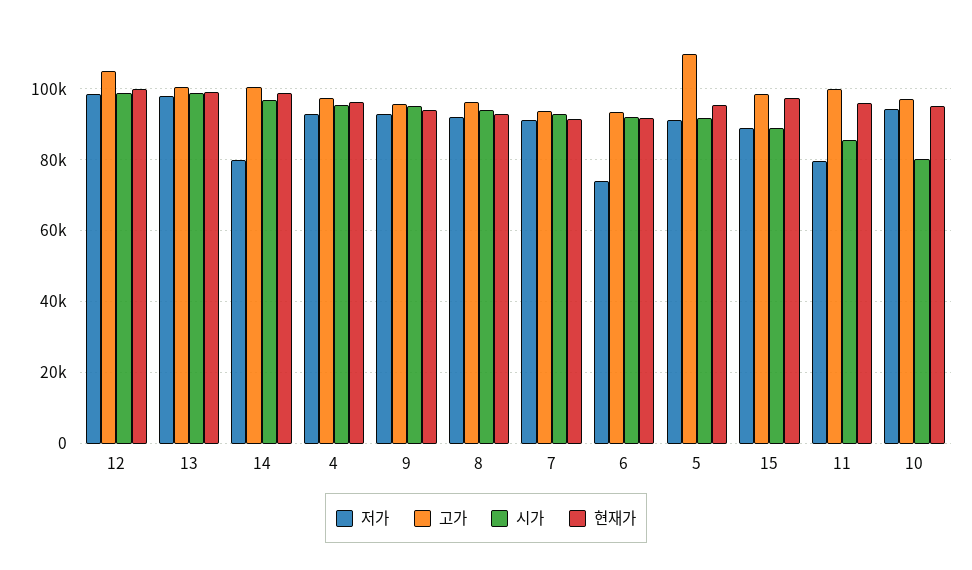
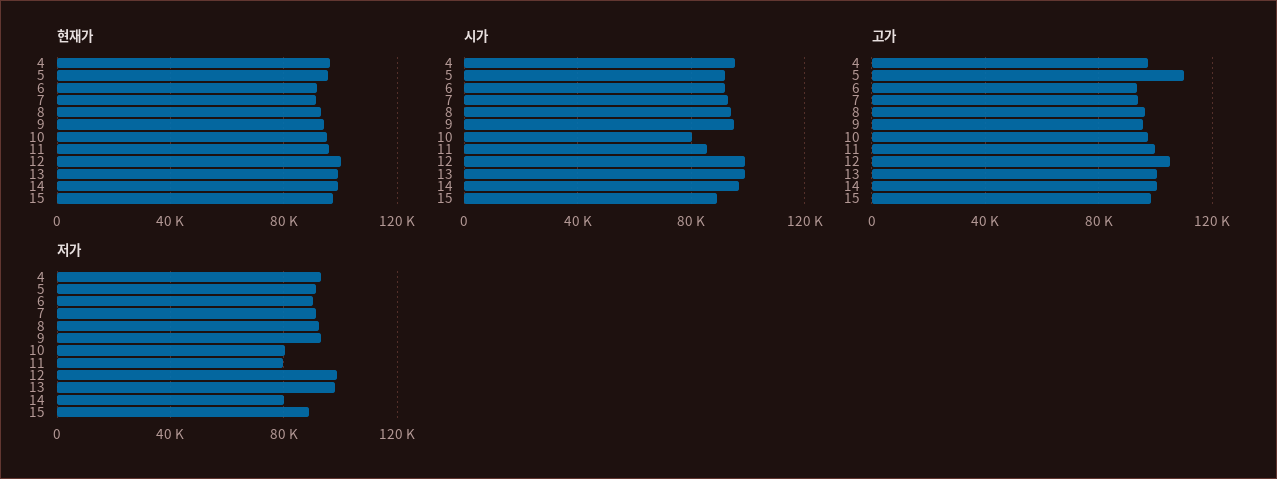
저가, 6: 74000 -> 90000
저가, 10: 94000 -> 80000

